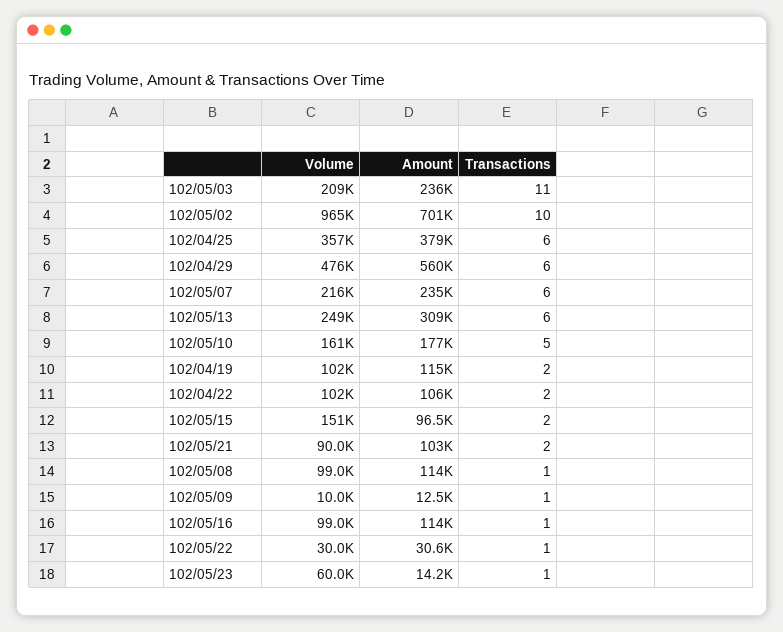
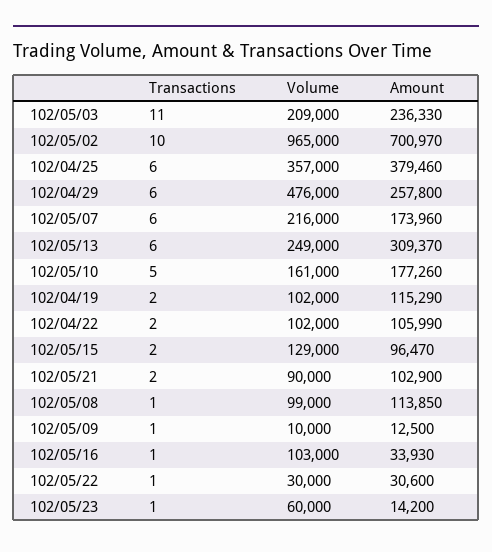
Amount, 102/04/29: 560000 -> 257800
Amount, 102/05/07: 235000 -> 173960
Volume, 102/05/15: 151000 -> 129000
Volume, 102/05/16: 99000 -> 103000
Amount, 102/05/16: 114000 -> 33930

